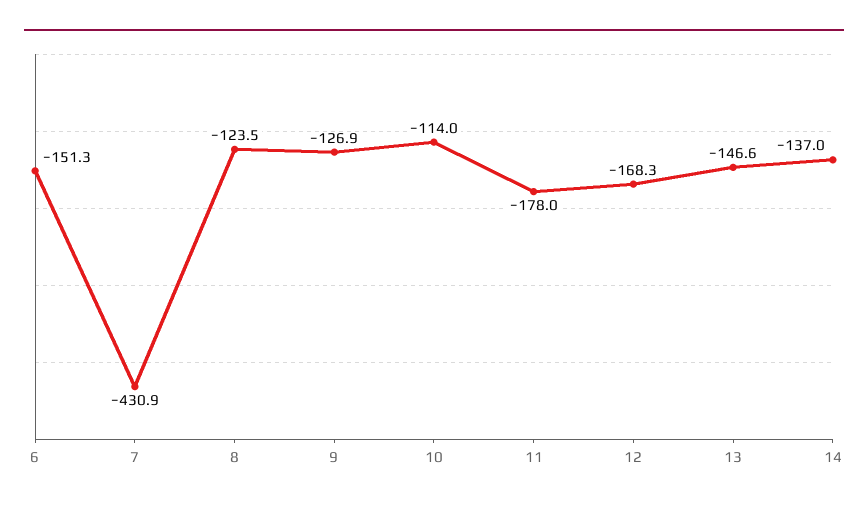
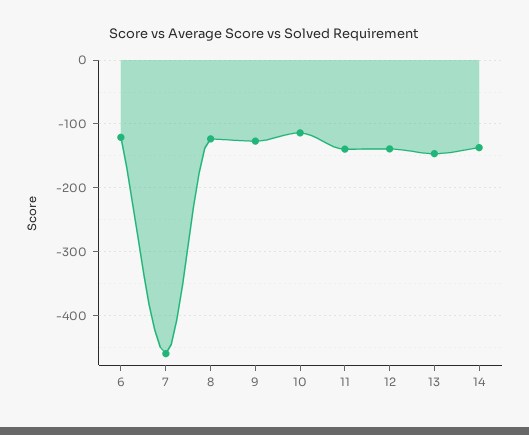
6: -151.3 -> -120
7: -430.9 -> -460
11: -178 -> -140
12: -168.3 -> -140

